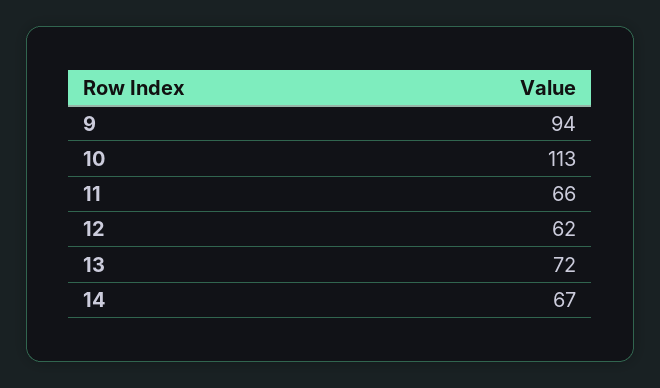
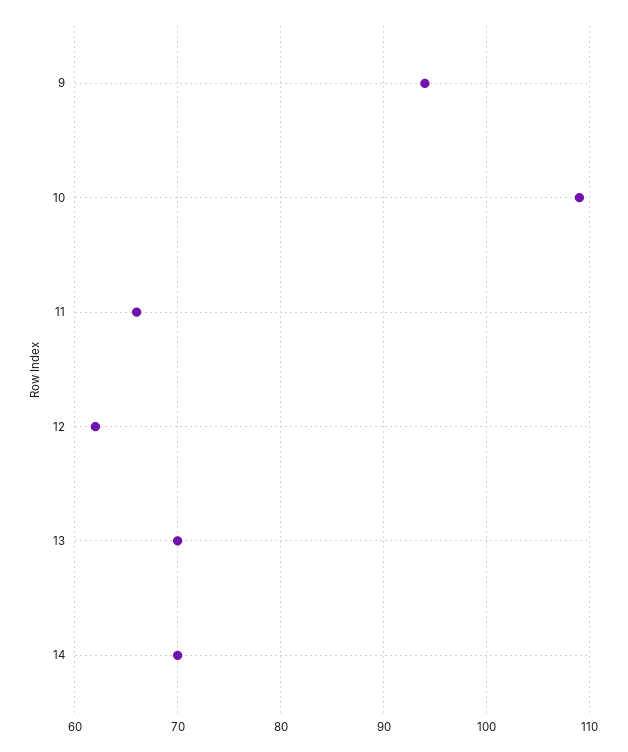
10: 113 -> 109
13: 72 -> 70
14: 67 -> 70

